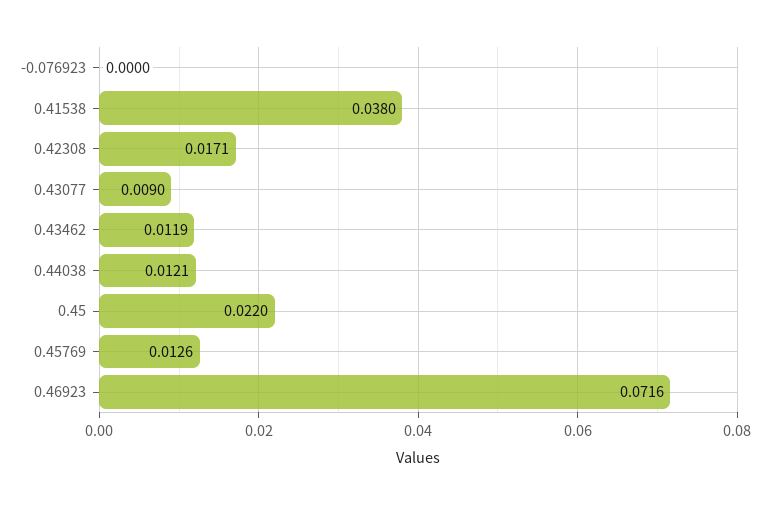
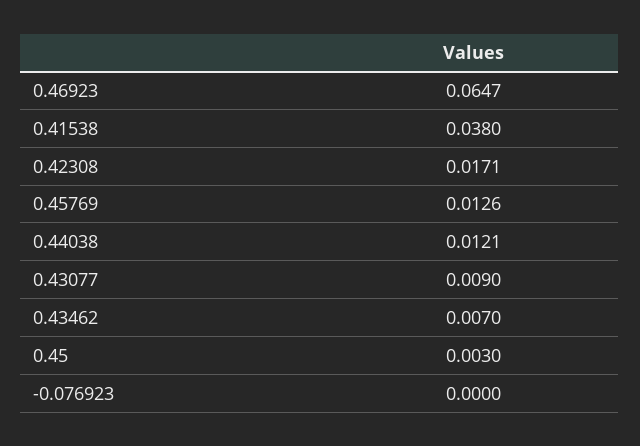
0.43462: 0.0119 -> 0.007
0.45: 0.022 -> 0.003
0.46923: 0.0716 -> 0.0647

